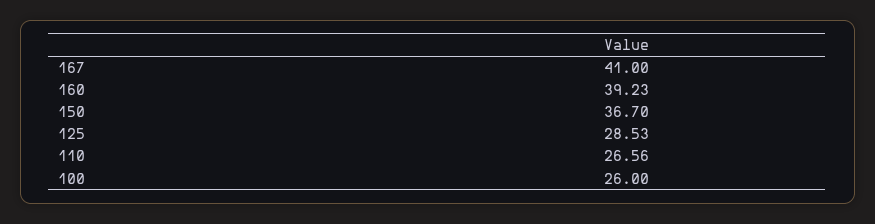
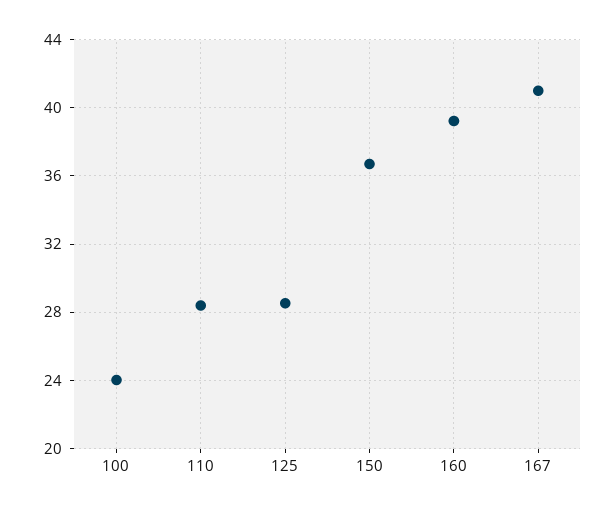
110: 26.56 -> 28.5
100: 26 -> 24

